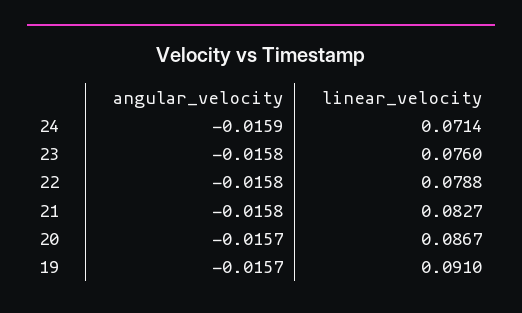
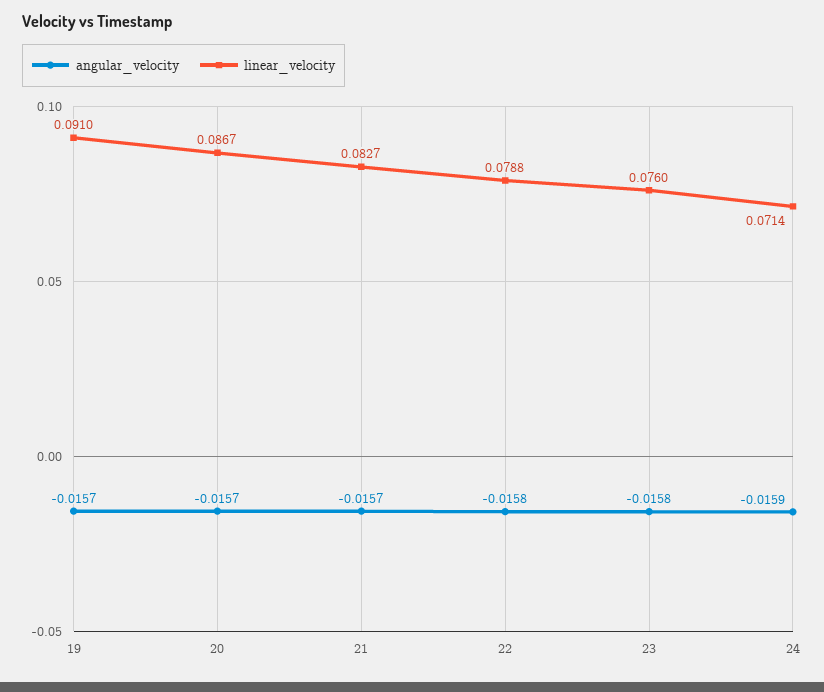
angular_velocity, 21: -0.0158 -> -0.0157

